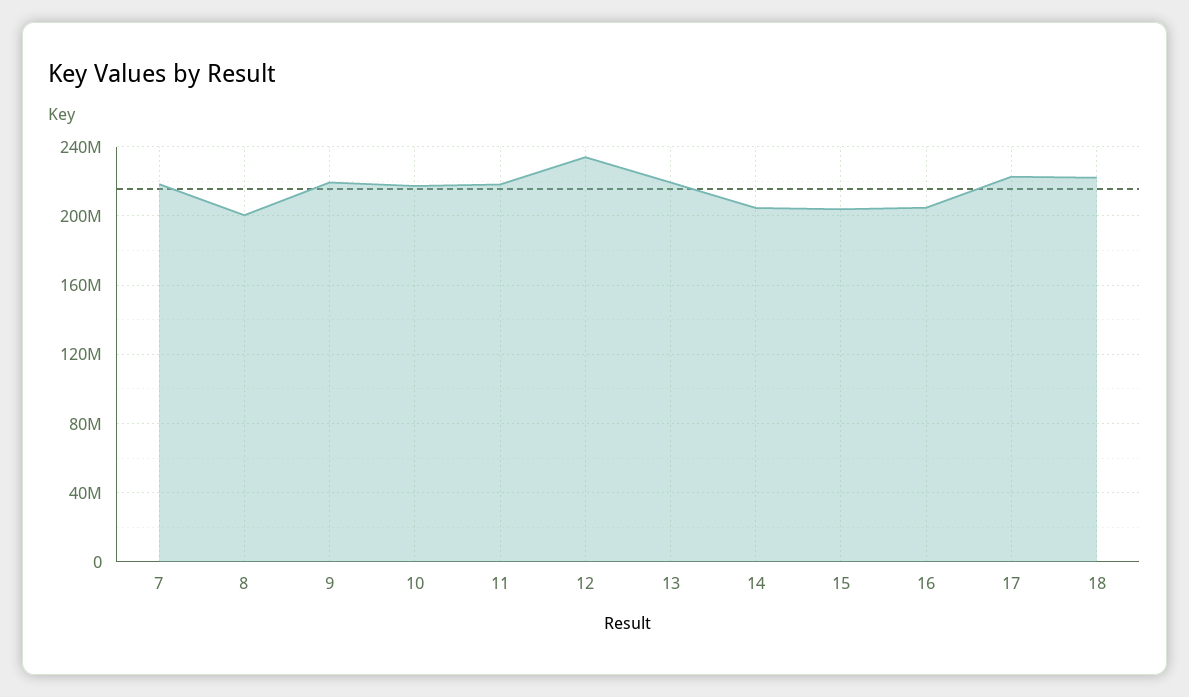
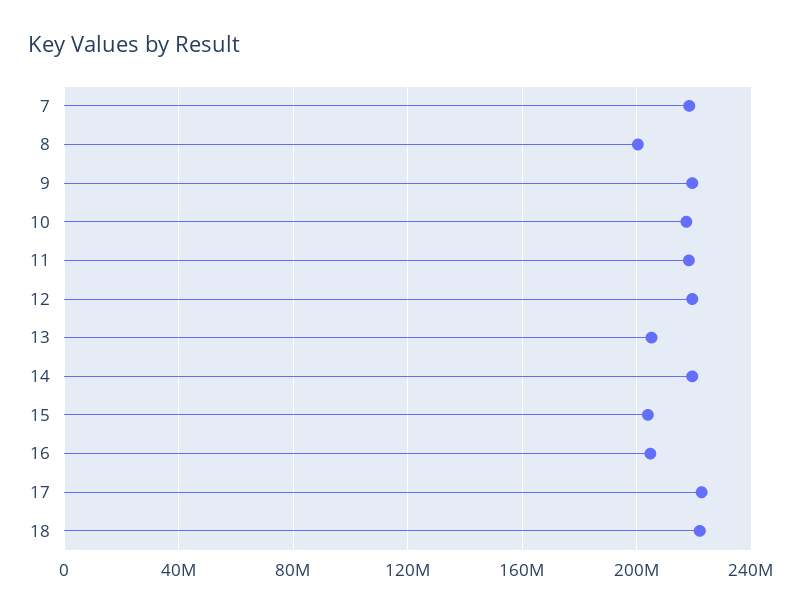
12: 235000000 -> 220000000
13: 220000000 -> 205000000
14: 205000000 -> 220000000

